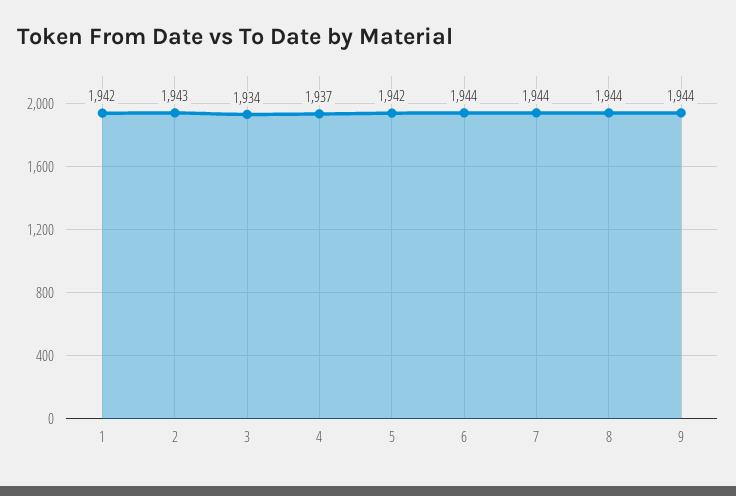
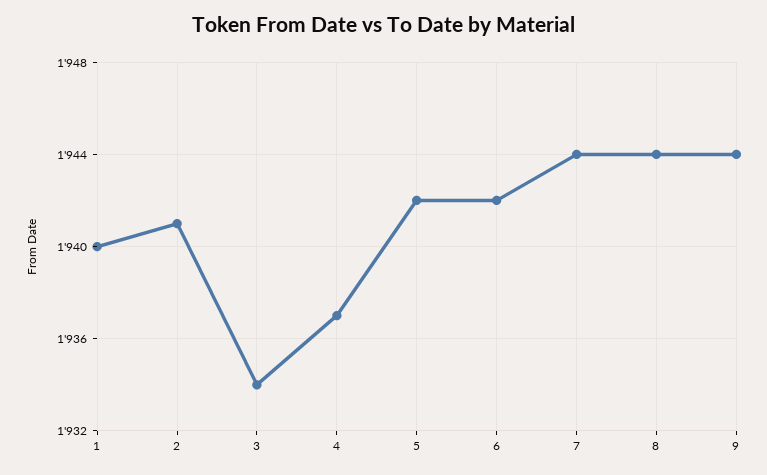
1: 1942 -> 1940
2: 1943 -> 1941
6: 1944 -> 1942

